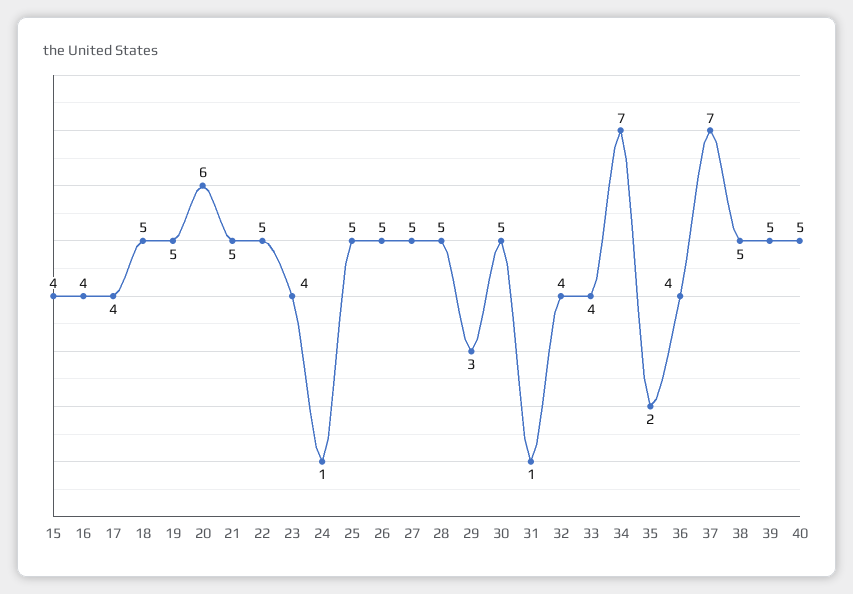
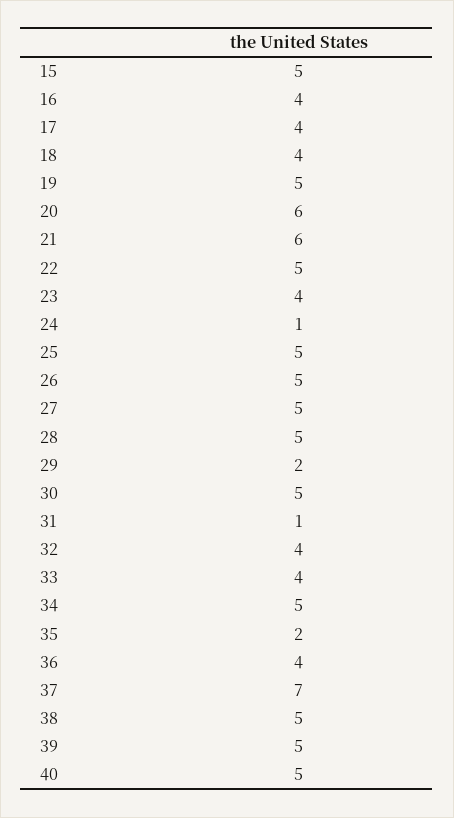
15: 4 -> 5
18: 5 -> 4
21: 5 -> 6
29: 3 -> 2
34: 7 -> 5

